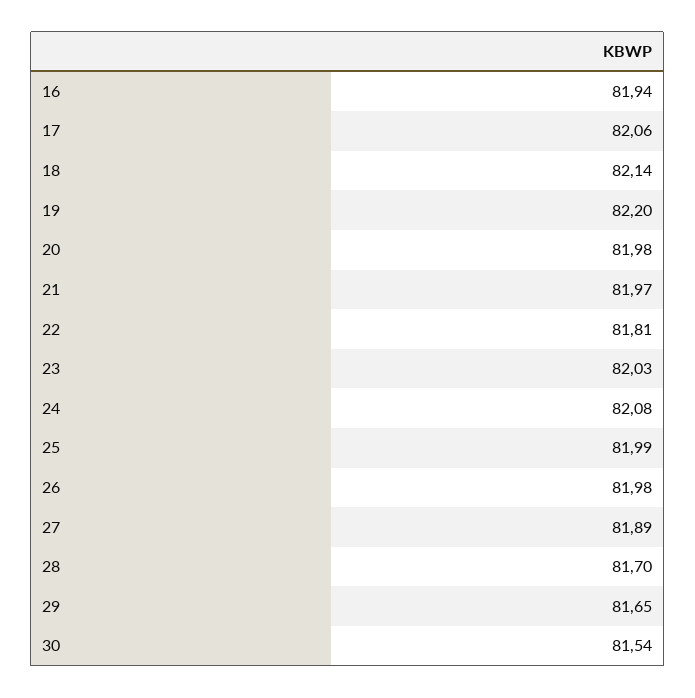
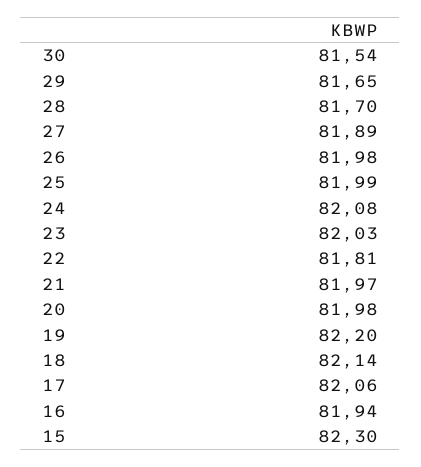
15: none -> 82.3

